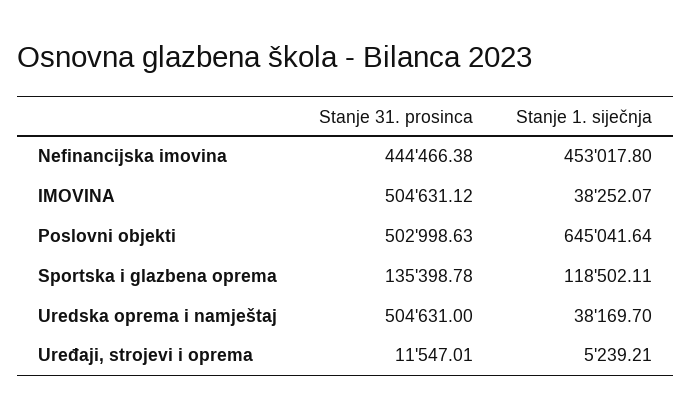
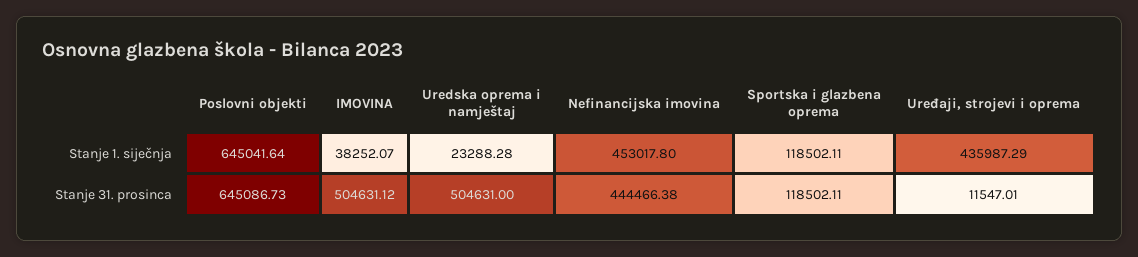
Stanje 31. prosinca, Poslovni objekti: 502998.63 -> 645086.73
Stanje 31. prosinca, Sportska i glazbena oprema: 135398.78 -> 118502.11
Stanje 1. siječnja, Uredska oprema i namještaj: 38169.7 -> 23288.28
Stanje 1. siječnja, Uređaji, strojevi i oprema: 5239.21 -> 435987.29

